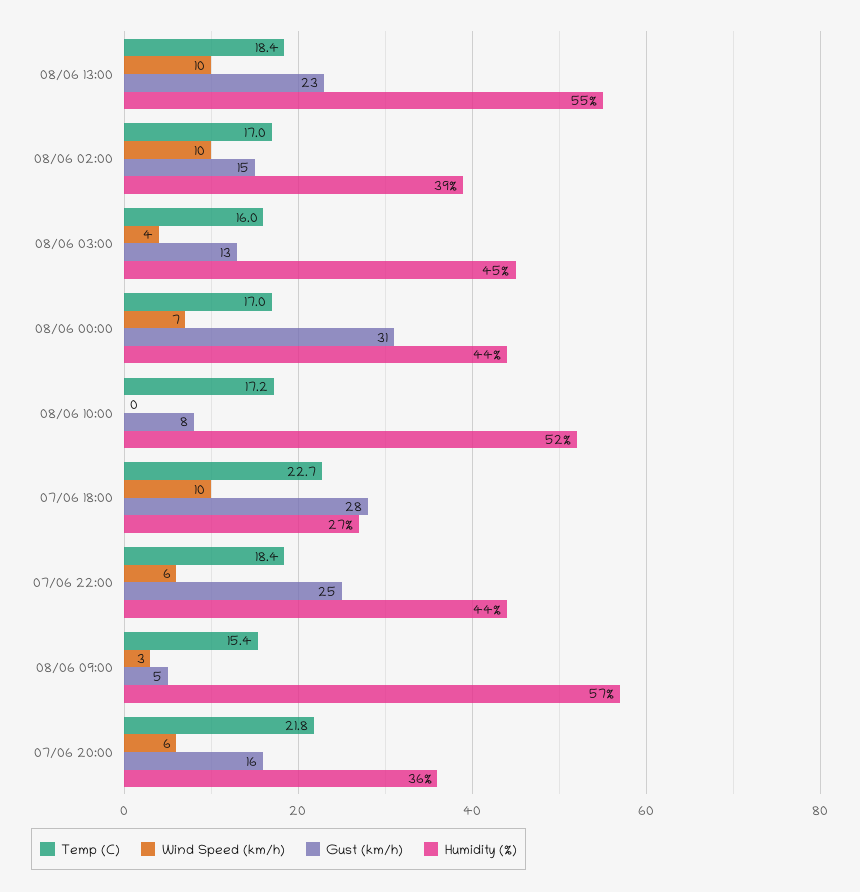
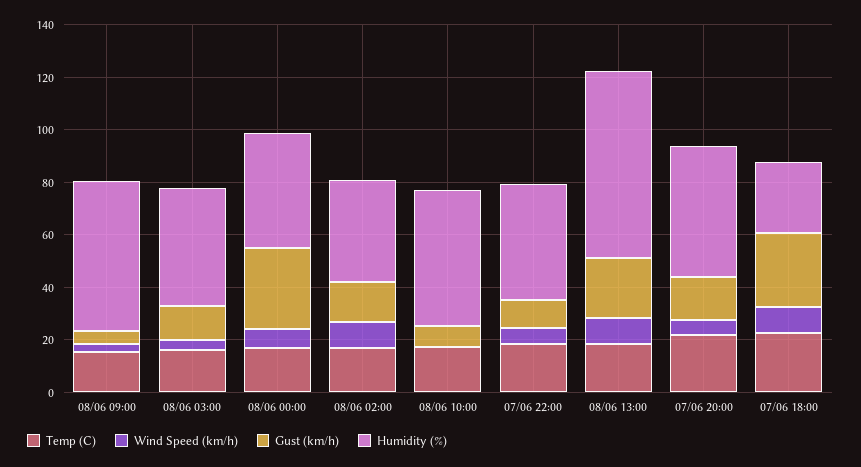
Humidity (%), 08/06 13:00: 55 -> 70
Gust (km/h), 07/06 22:00: 25 -> 10
Humidity (%), 07/06 20:00: 36 -> 50

